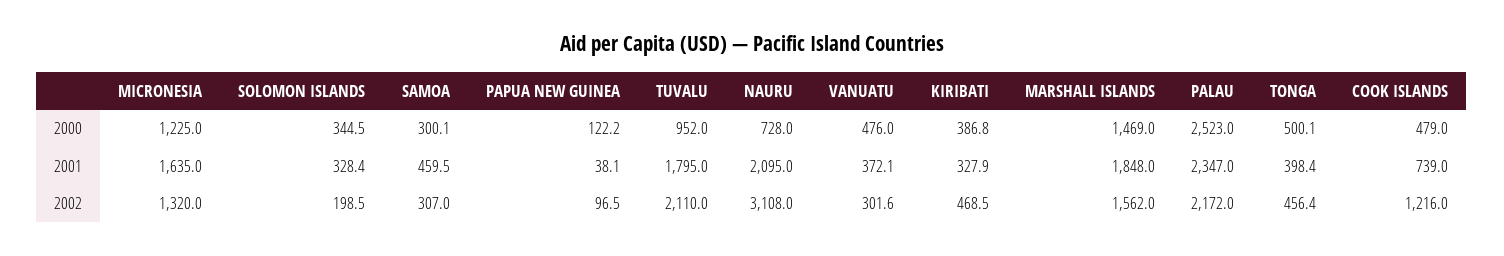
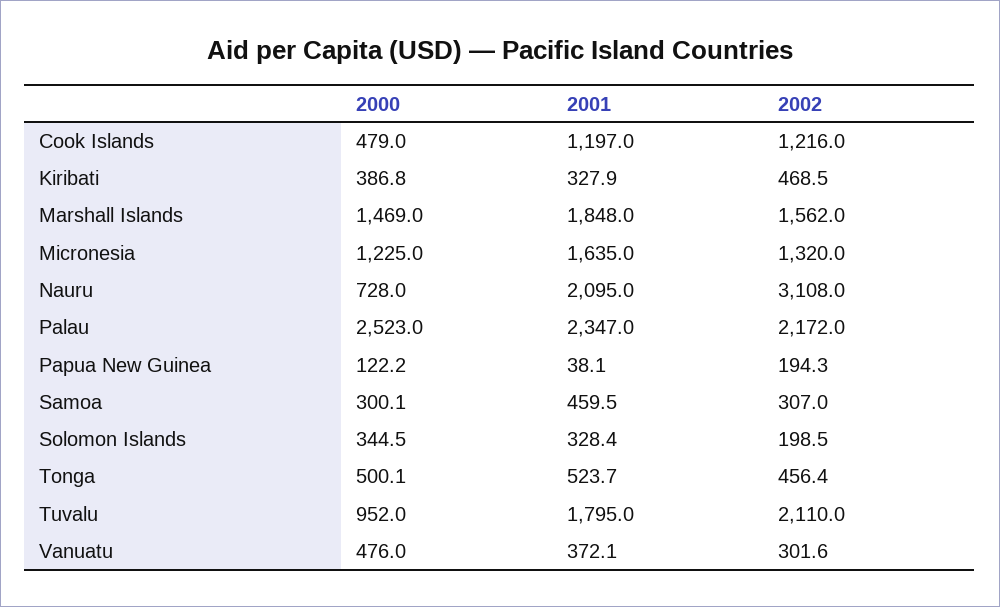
TONGA, 2001: 398.4 -> 523.7
COOK ISLANDS, 2001: 739 -> 1197
PAPUA NEW GUINEA, 2002: 96.5 -> 194.3

